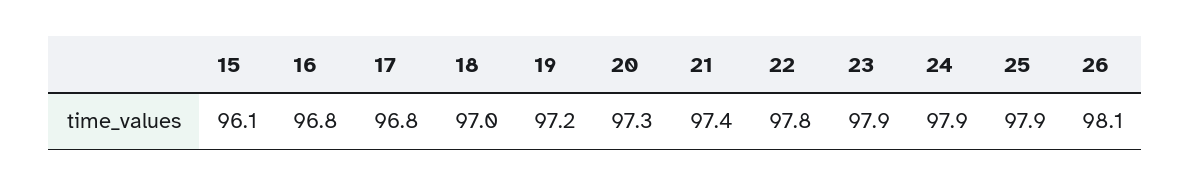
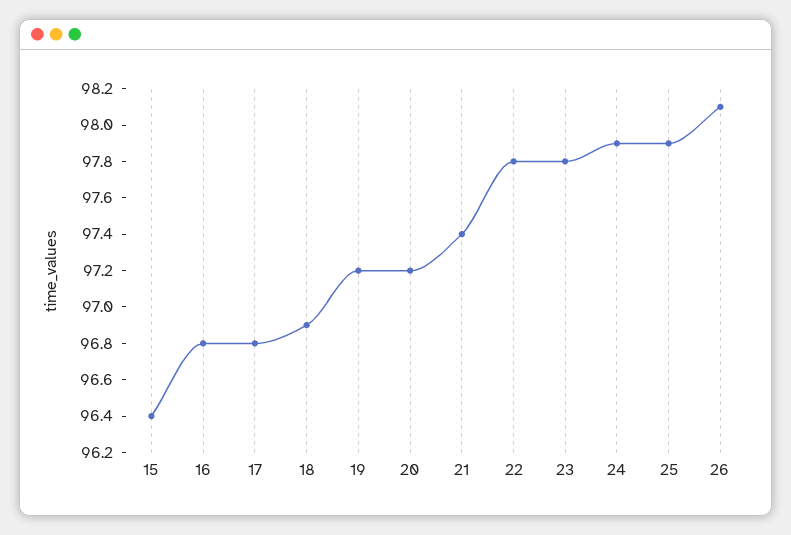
15: 96.1 -> 96.4
18: 97 -> 96.9
20: 97.3 -> 97.2
23: 97.9 -> 97.8

